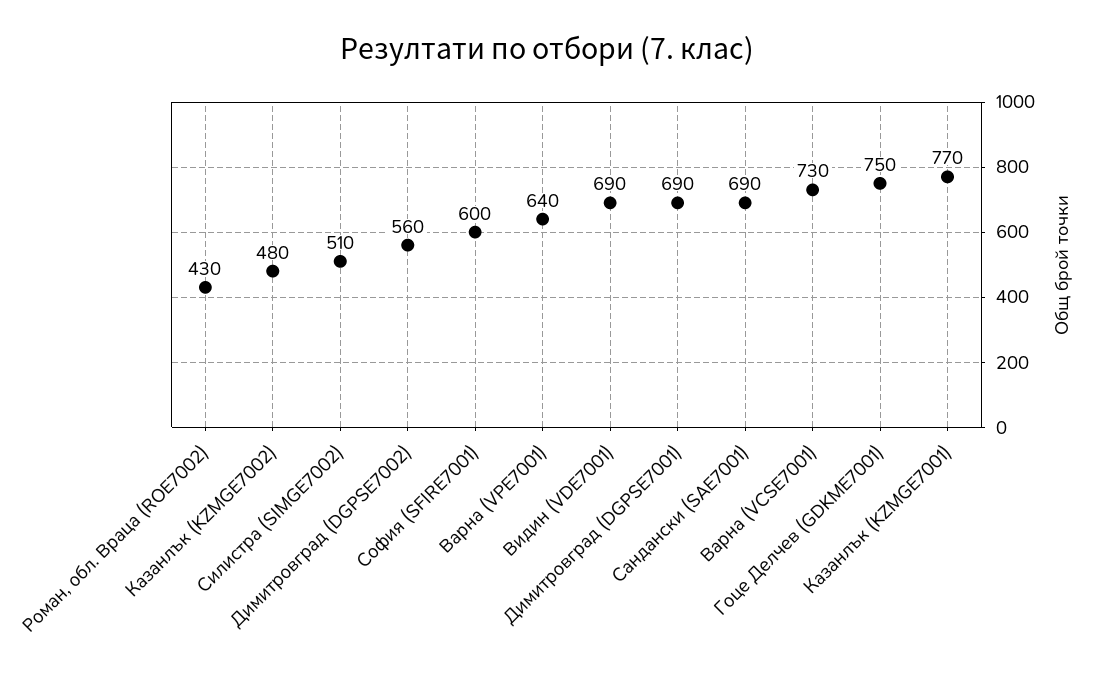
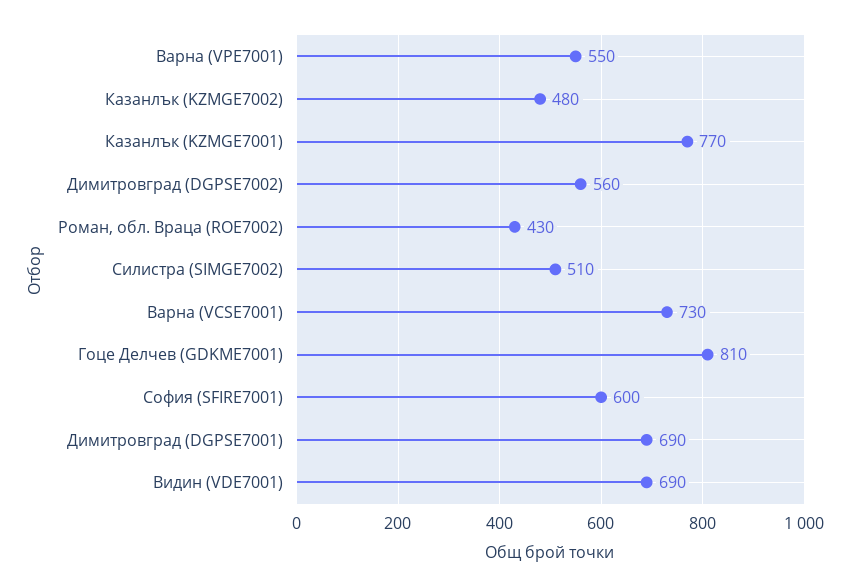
Варна (VPE7001): 640 -> 550
Сандански (SAE7001): 690 -> none
Гоце Делчев (GDKME7001): 750 -> 810

